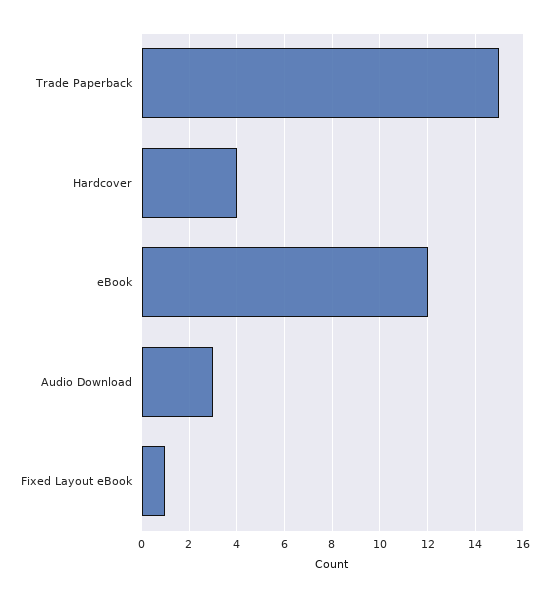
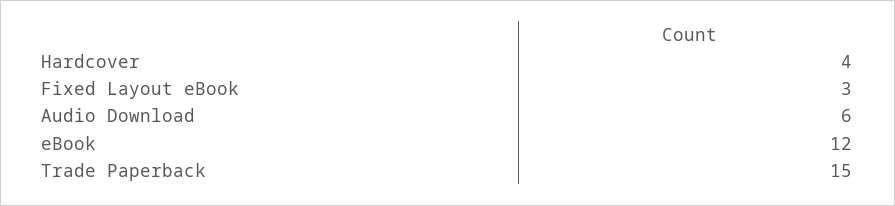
Audio Download: 3 -> 6
Fixed Layout eBook: 1 -> 3

